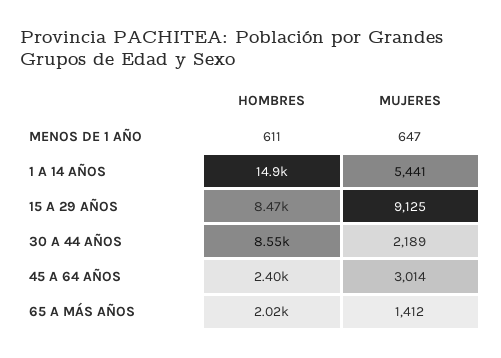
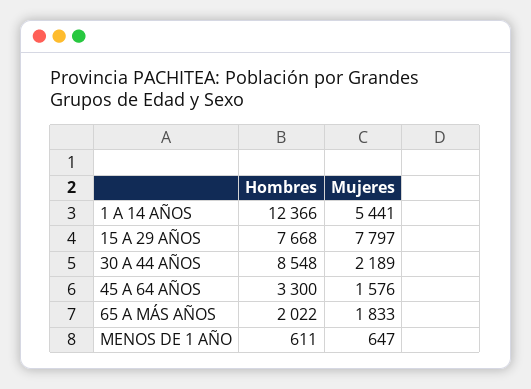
HOMBRES, 1 A 14 AÑOS: 14900 -> 12366
HOMBRES, 15 A 29 AÑOS: 8470 -> 7668
MUJERES, 15 A 29 AÑOS: 9125 -> 7797
HOMBRES, 45 A 64 AÑOS: 2400 -> 3300
MUJERES, 45 A 64 AÑOS: 3014 -> 1576
MUJERES, 65 A MÁS AÑOS: 1412 -> 1833

